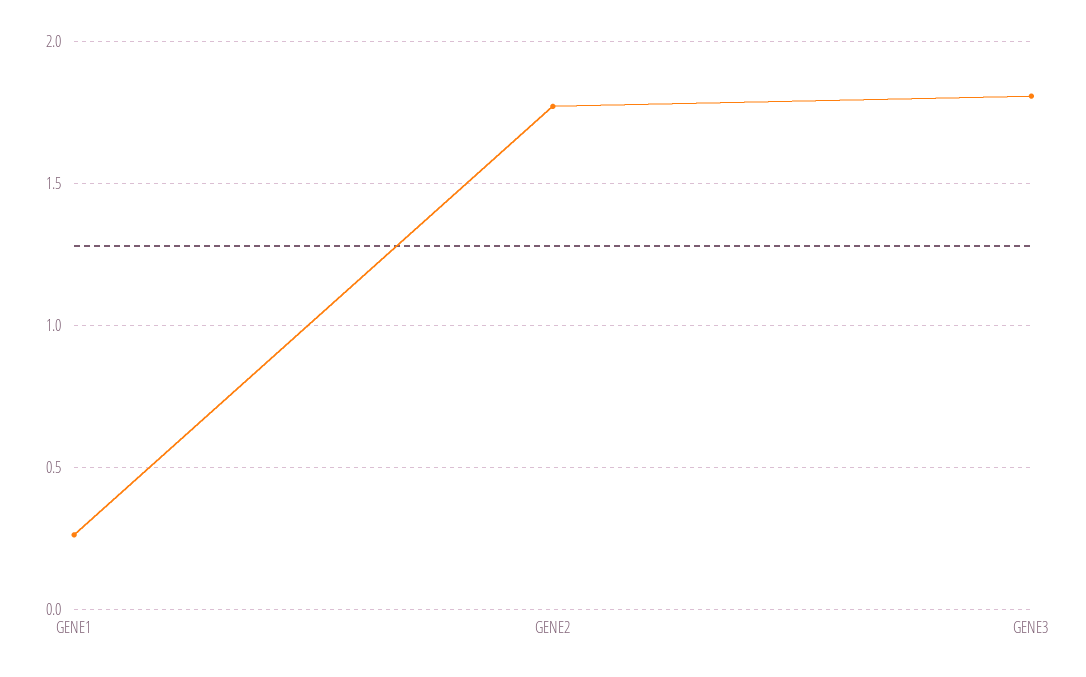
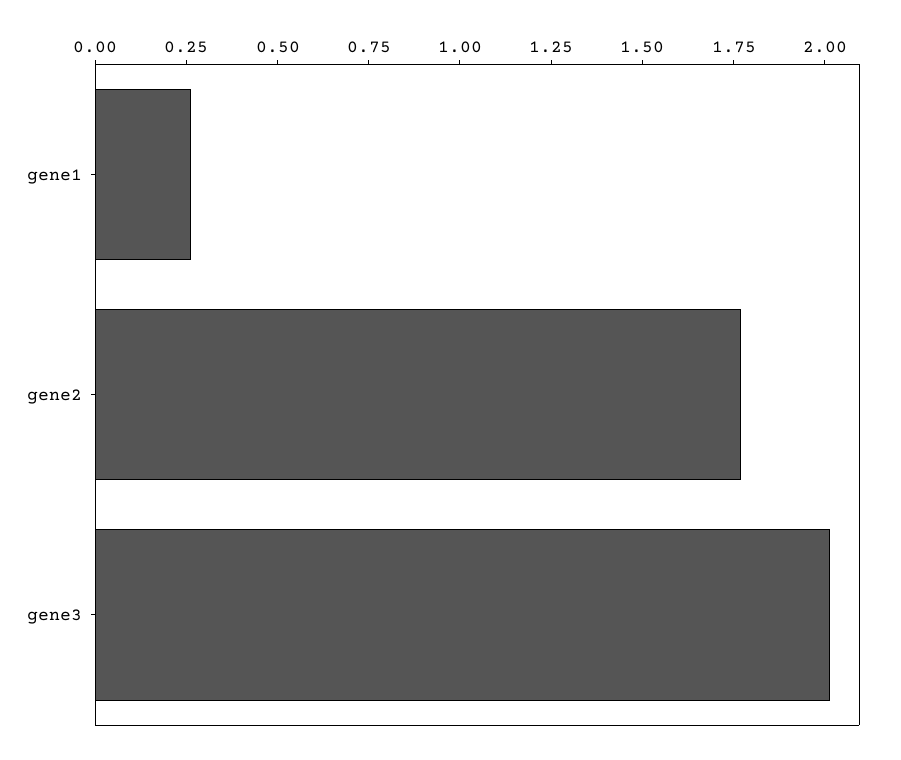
GENE3: 1.8 -> 2

